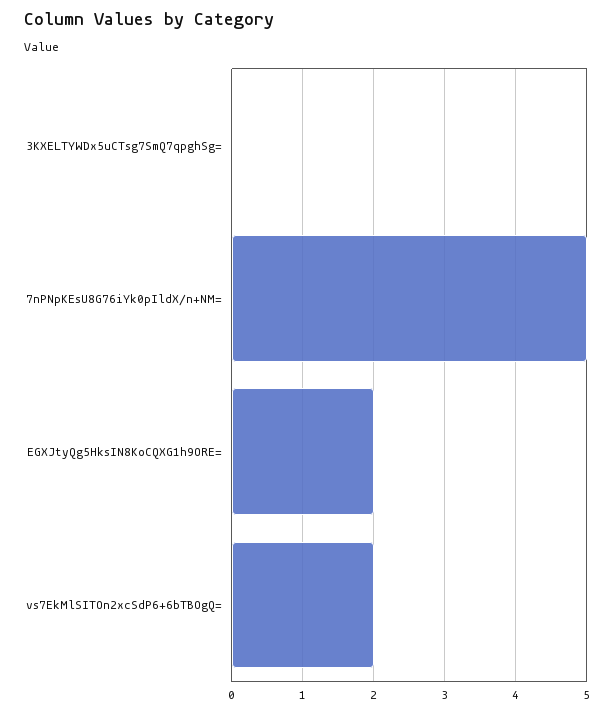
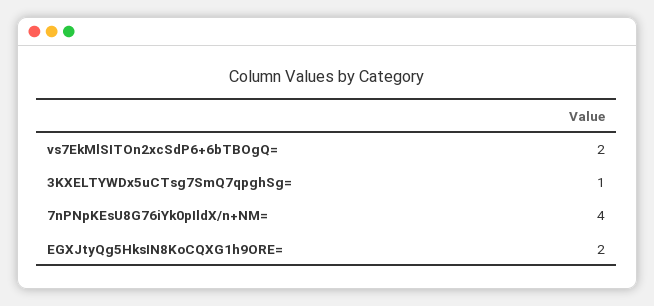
3KXELTYWDx5uCTsg7SmQ7qpghSg=: 0 -> 1
7nPNpKEsU8G76iYk0pIldX/n+NM=: 5 -> 4

